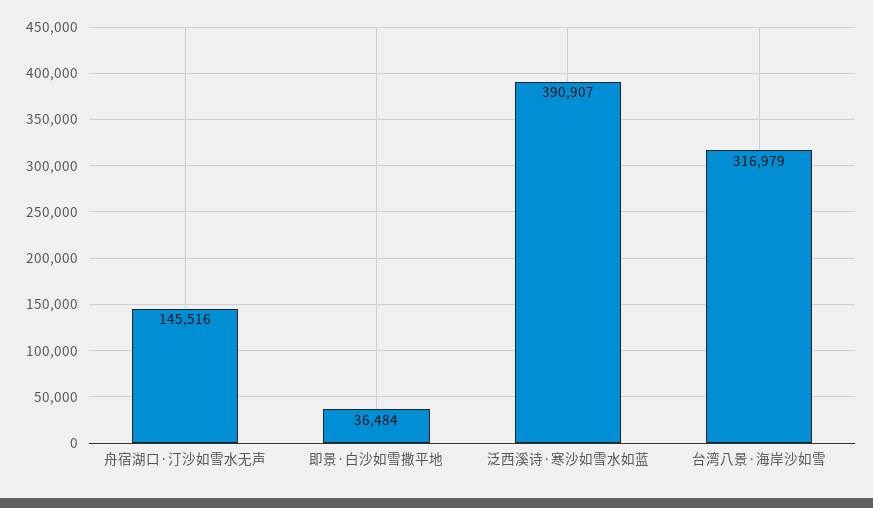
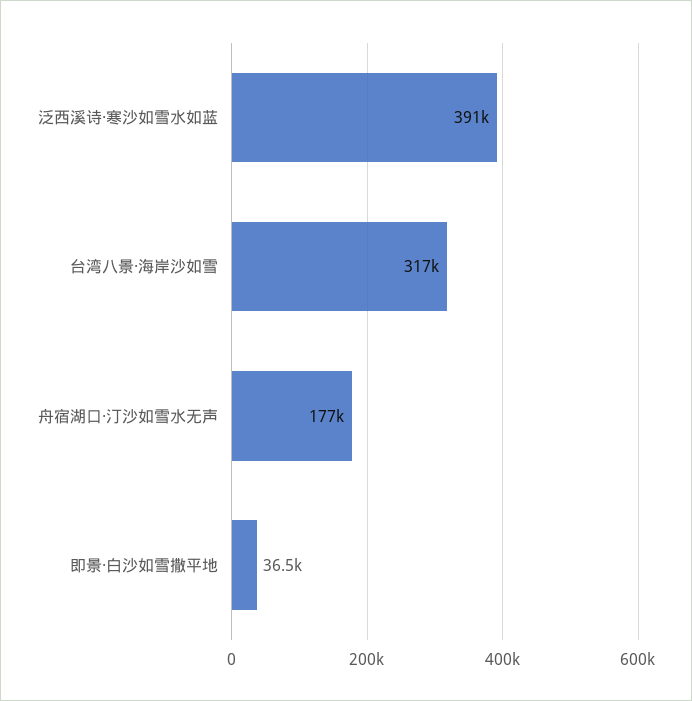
舟宿湖口·汀沙如雪水无声: 145516 -> 177000

